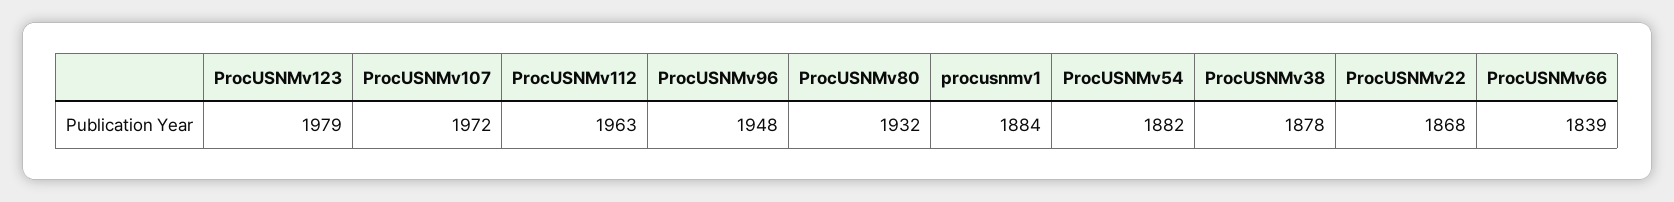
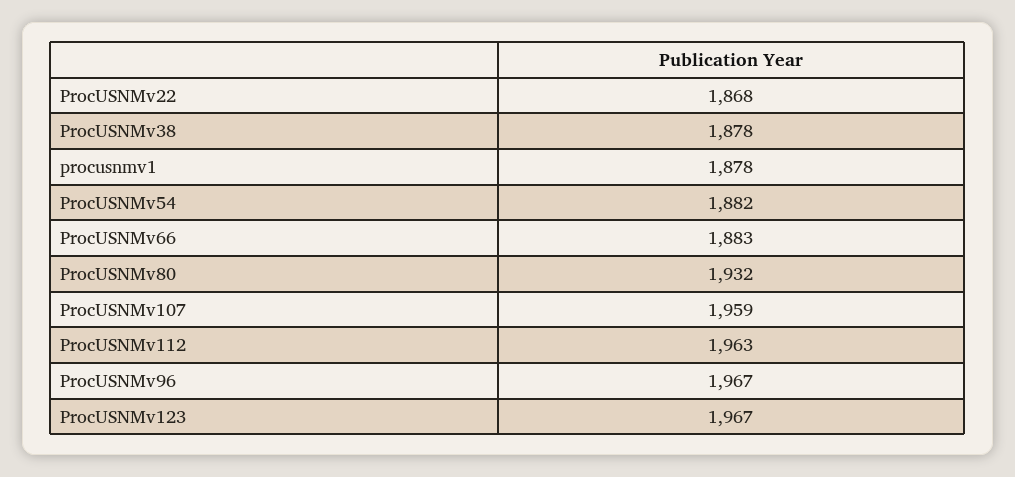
ProcUSNMv123: 1979 -> 1967
ProcUSNMv107: 1972 -> 1959
ProcUSNMv96: 1948 -> 1967
procusnmv1: 1884 -> 1878
ProcUSNMv66: 1839 -> 1883

